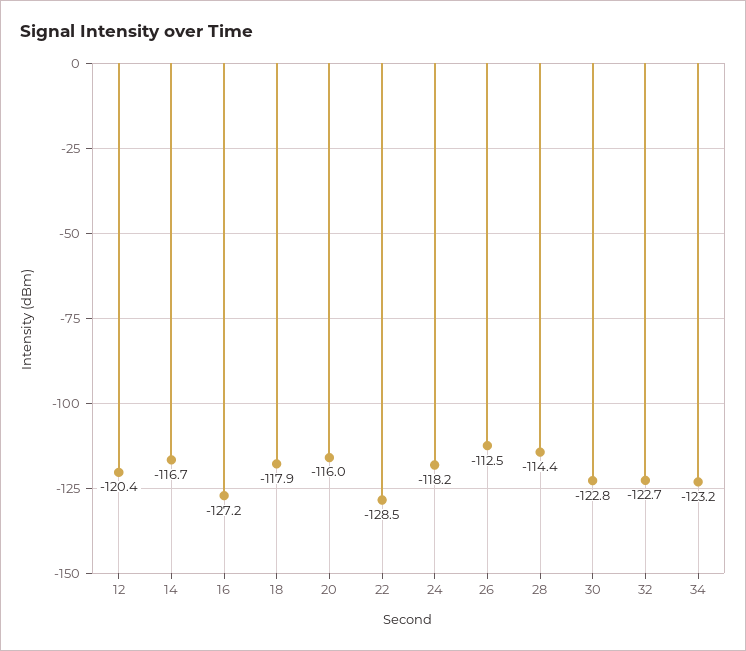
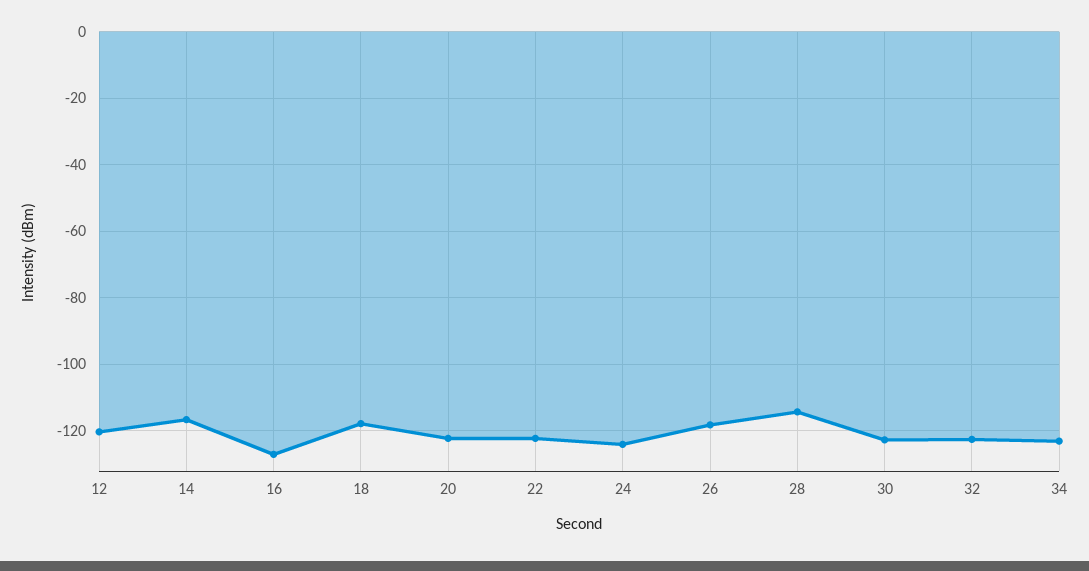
20: -116 -> -122
22: -128.5 -> -122
24: -118.2 -> -124
26: -112.5 -> -118

